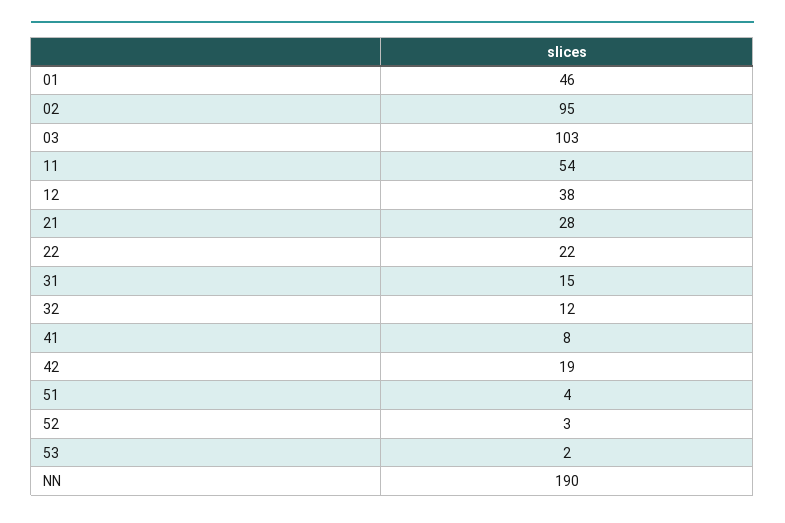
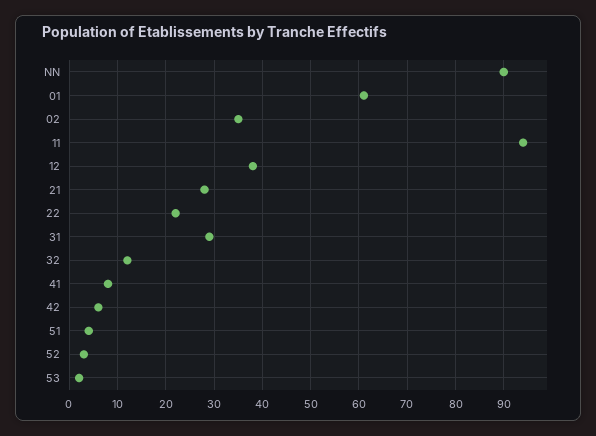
01: 46 -> 60
02: 95 -> 35
03: 103 -> none
11: 54 -> 95
31: 15 -> 30
42: 19 -> 5
NN: 190 -> 90

